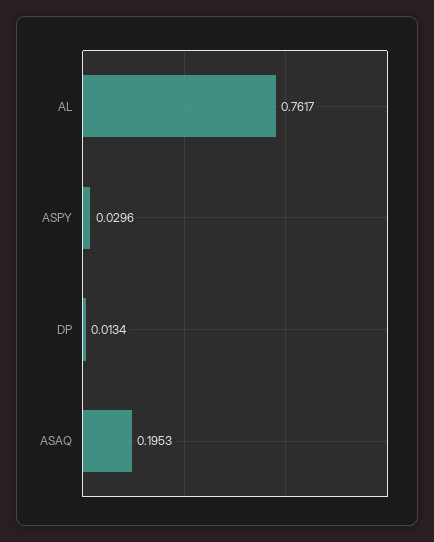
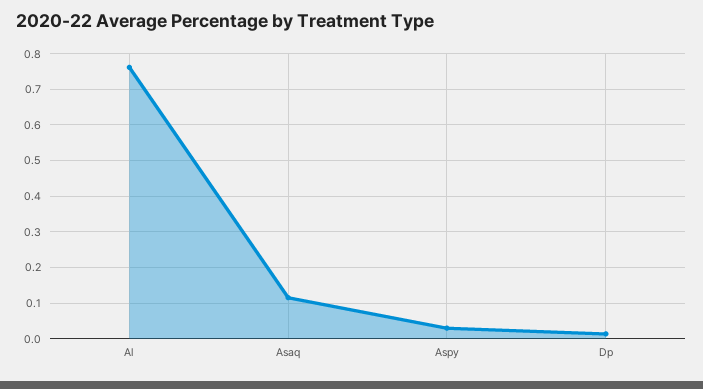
ASAQ: 0.1953 -> 0.12

